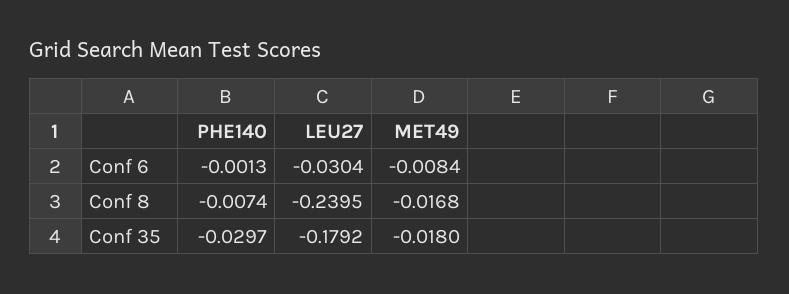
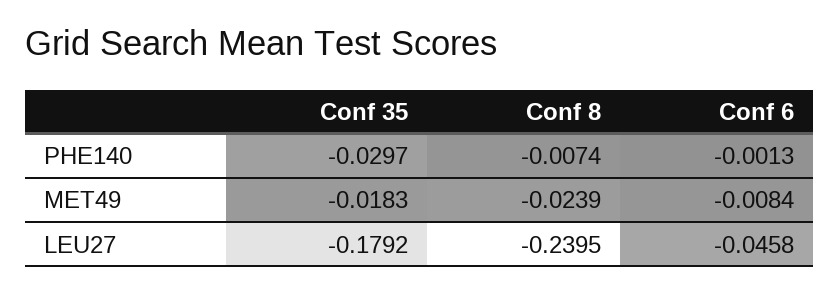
LEU27, Conf 6: -0.0304 -> -0.0458
MET49, Conf 8: -0.0168 -> -0.0239
MET49, Conf 35: -0.018 -> -0.0183

